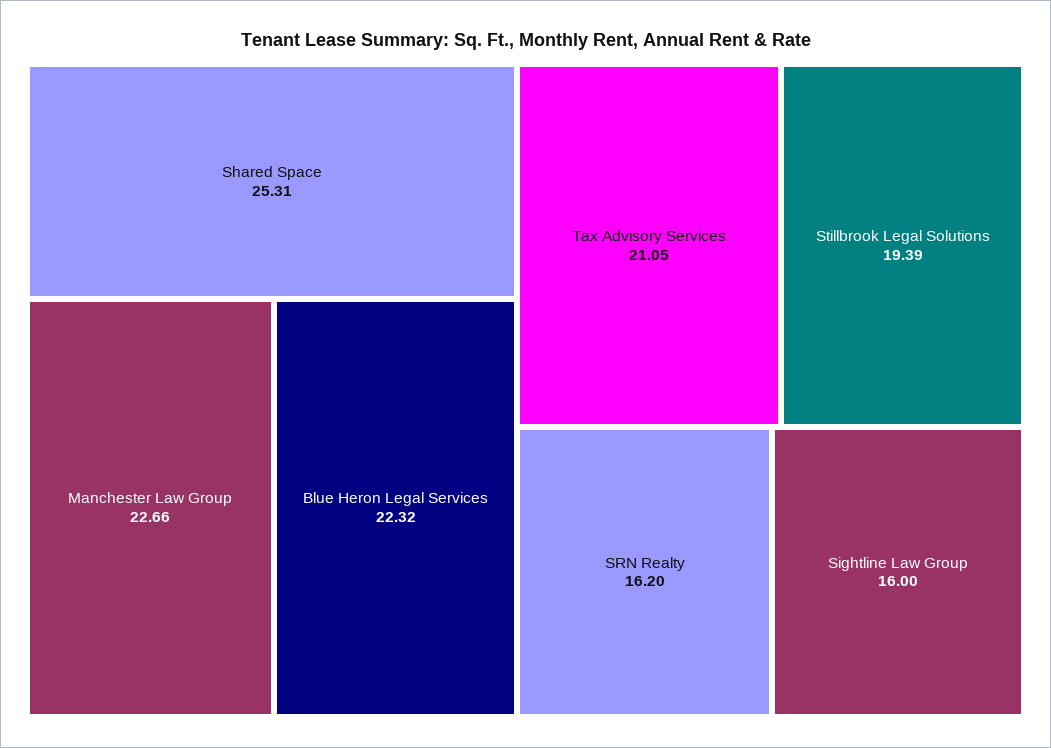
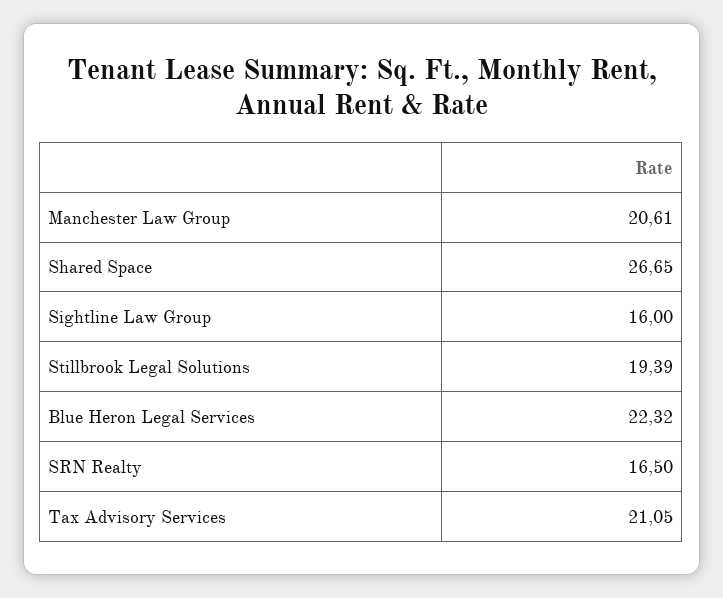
Shared Space: 25.31 -> 26.65
Manchester Law Group: 22.66 -> 20.61
SRN Realty: 16.2 -> 16.5

